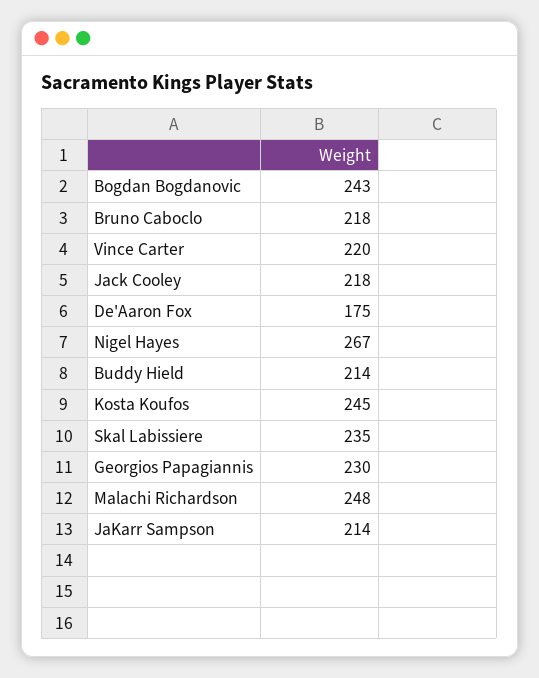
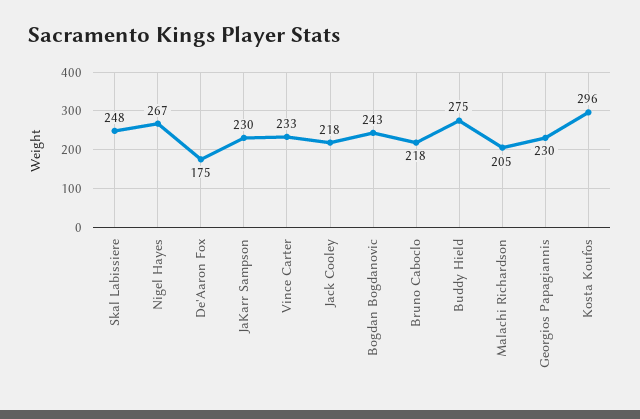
Vince Carter: 220 -> 233
Buddy Hield: 214 -> 275
Kosta Koufos: 245 -> 296
Skal Labissiere: 235 -> 248
Malachi Richardson: 248 -> 205
JaKarr Sampson: 214 -> 230

